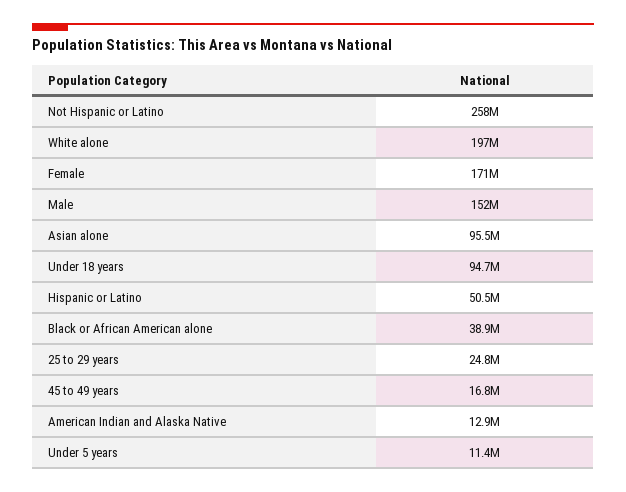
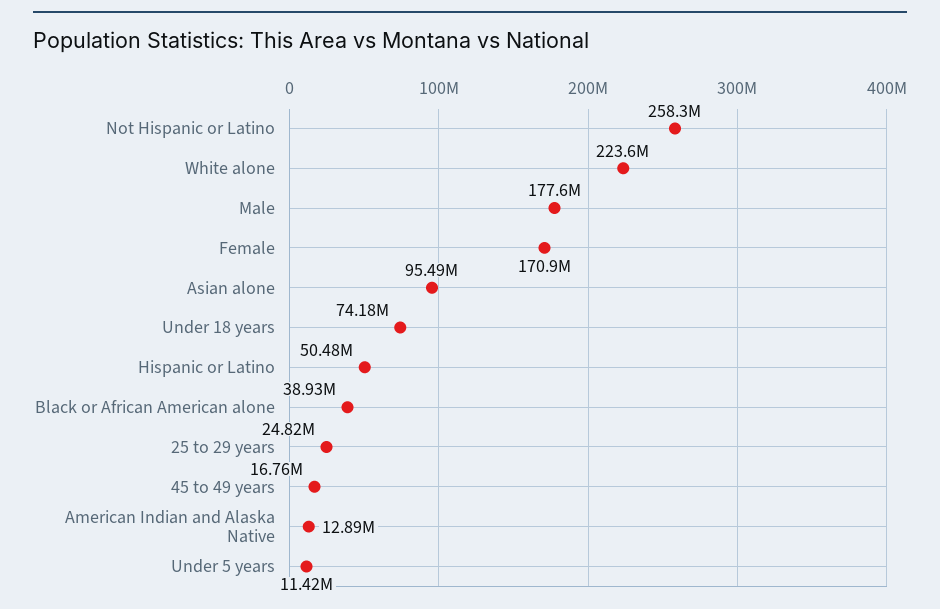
White alone: 197000000 -> 223600000
Male: 152000000 -> 177600000
Under 18 years: 94700000 -> 74180000

